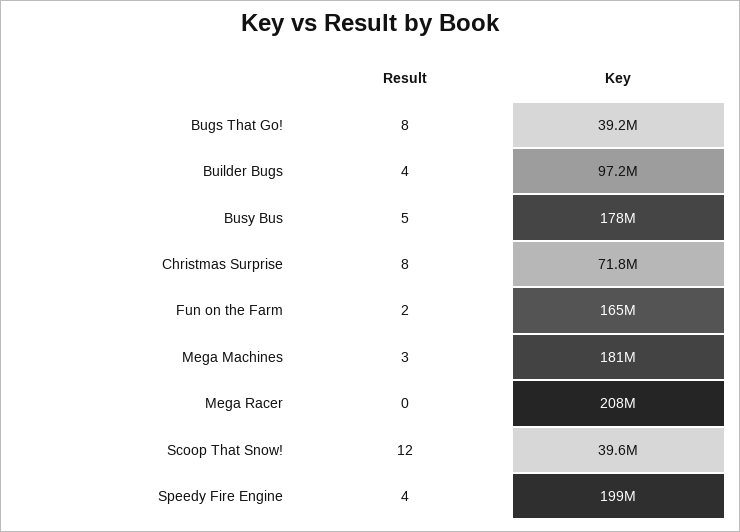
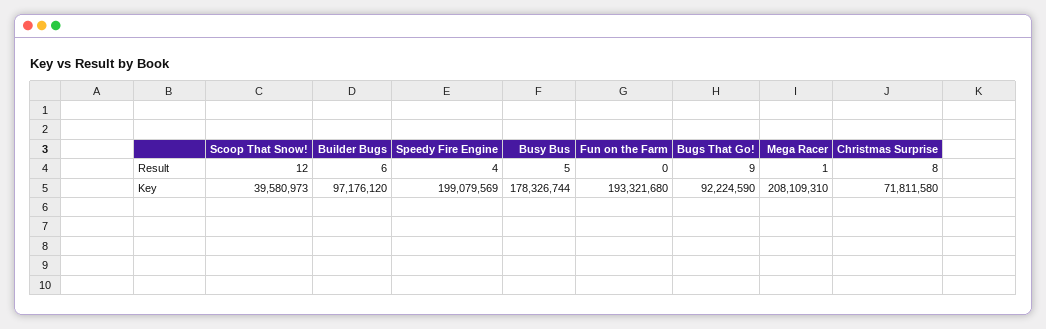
Result, Bugs That Go!: 8 -> 9
Key, Bugs That Go!: 39200000 -> 92224590
Result, Builder Bugs: 4 -> 6
Result, Fun on the Farm: 2 -> 0
Key, Fun on the Farm: 165000000 -> 193321680
Result, Mega Machines: 3 -> none
Key, Mega Machines: 181000000 -> none
Result, Mega Racer: 0 -> 1

